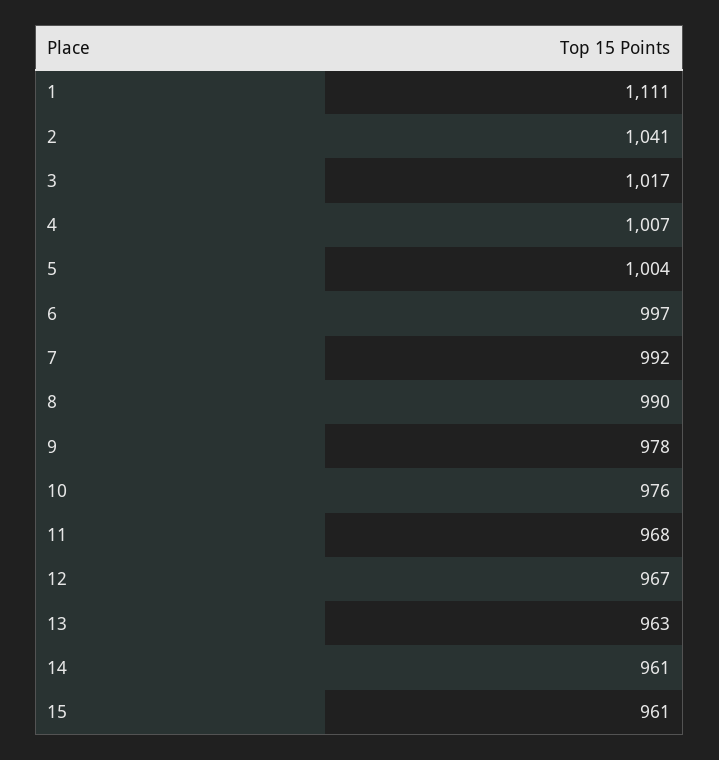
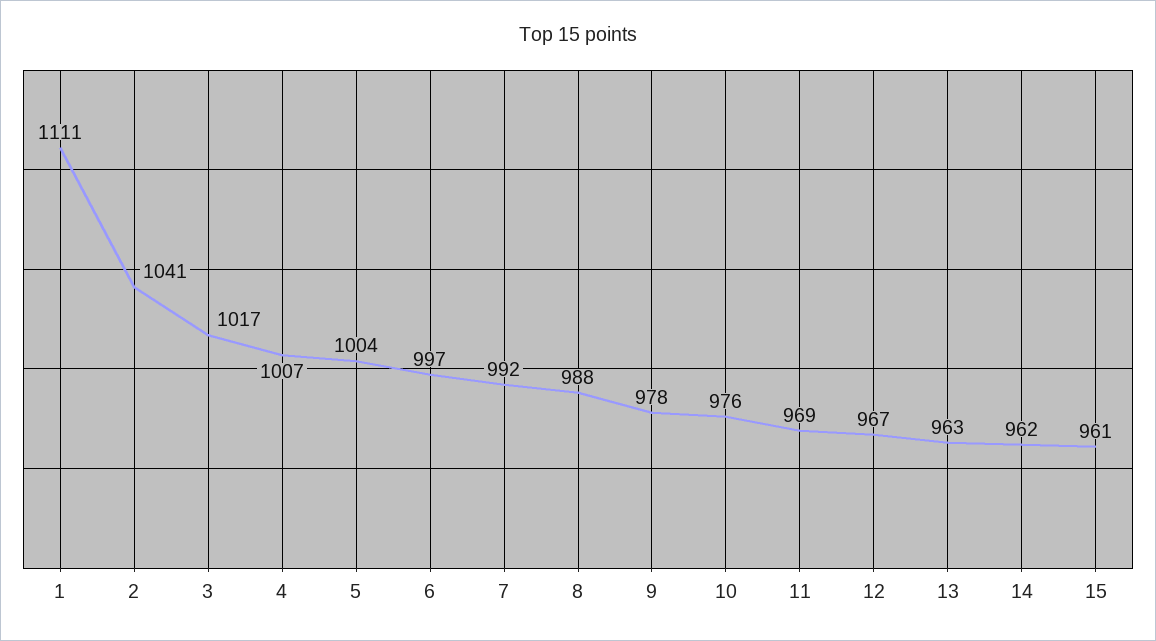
8: 990 -> 988
11: 968 -> 969
14: 961 -> 962

